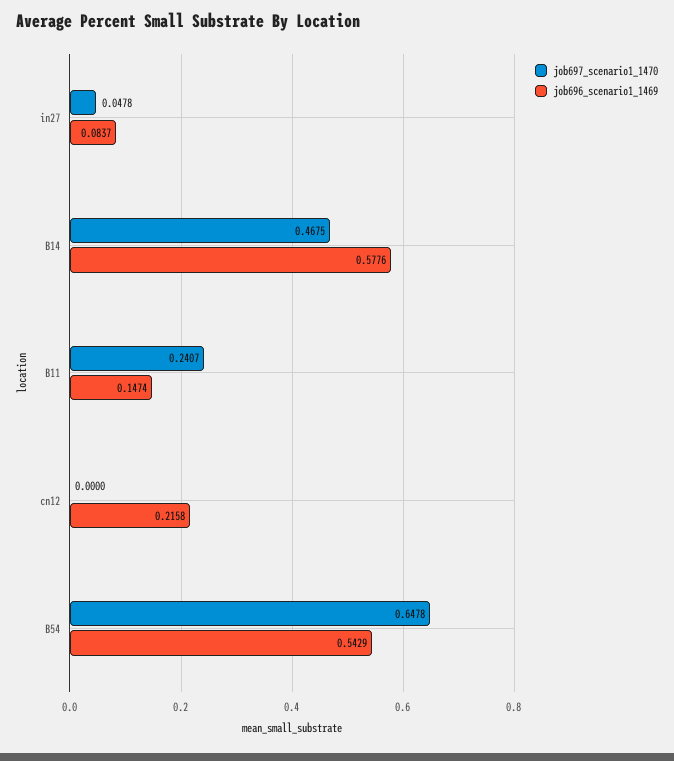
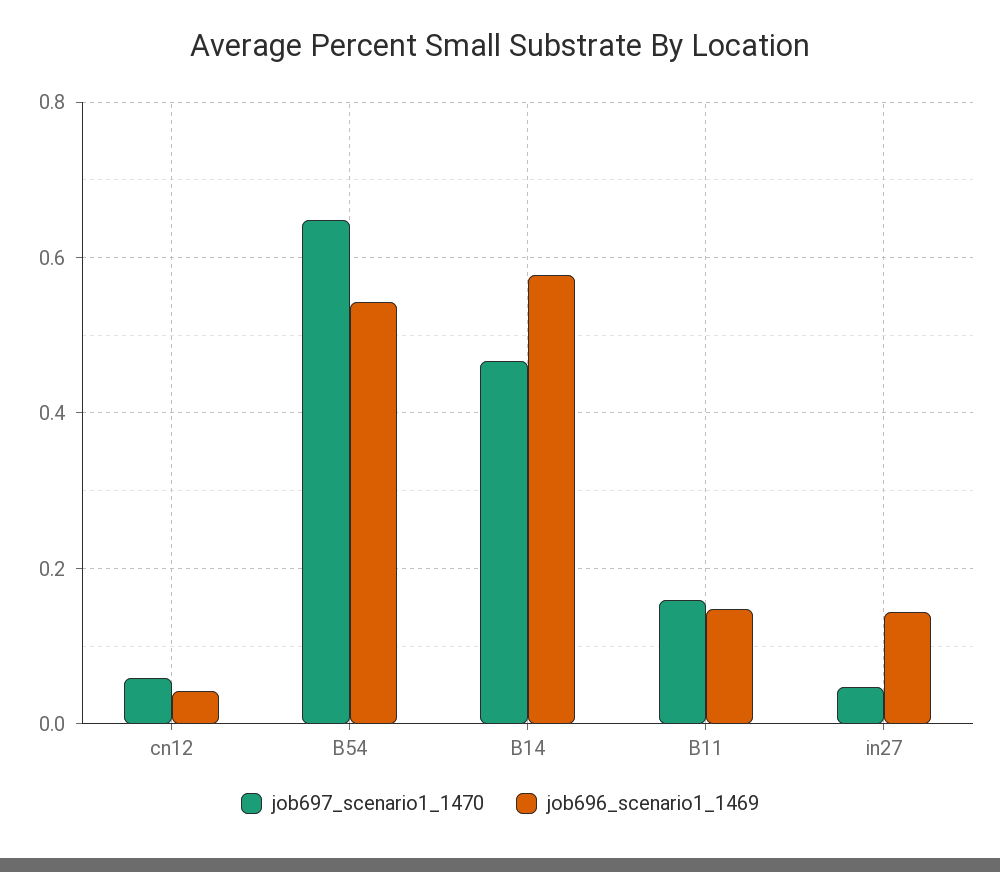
job696_scenario1_1469, in27: 0.0837 -> 0.14
job697_scenario1_1470, B11: 0.2407 -> 0.16
job697_scenario1_1470, cn12: 0 -> 0.06
job696_scenario1_1469, cn12: 0.2158 -> 0.04

